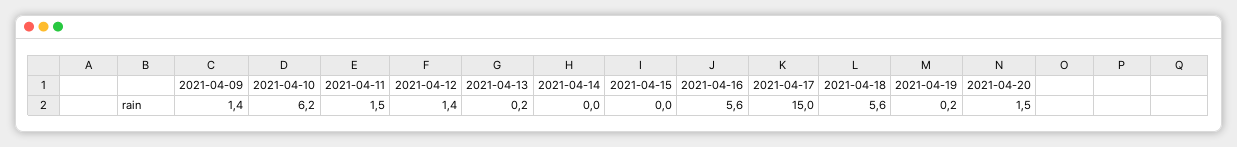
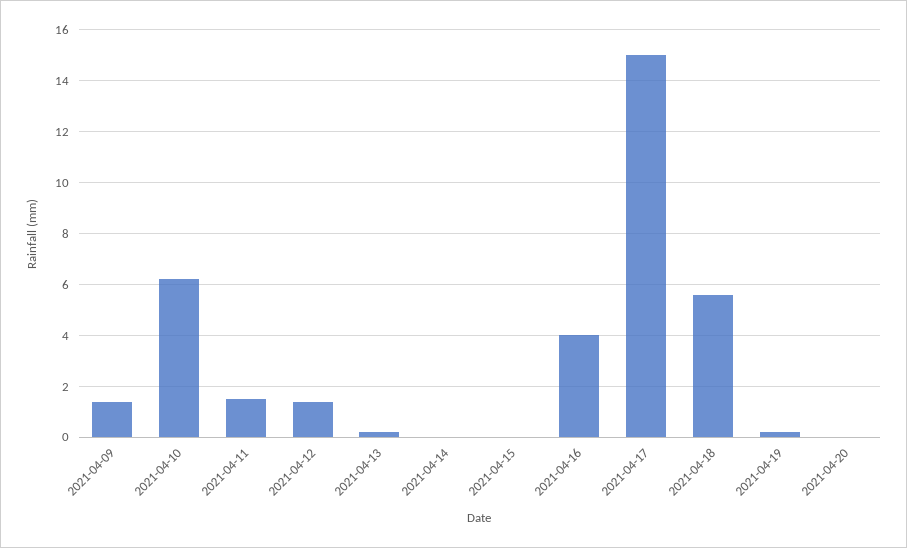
2021-04-16: 5.6 -> 4
2021-04-20: 1.5 -> 0

